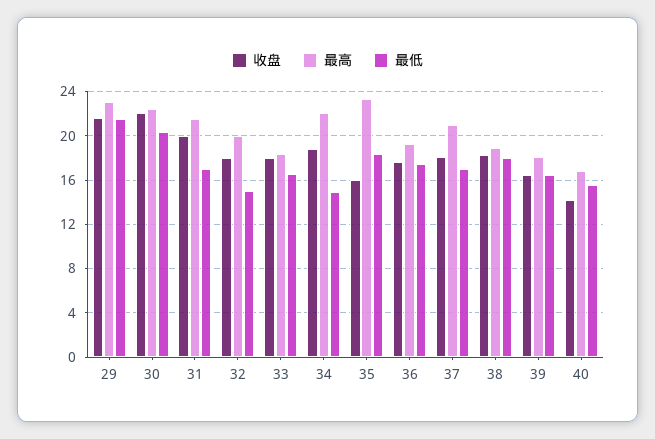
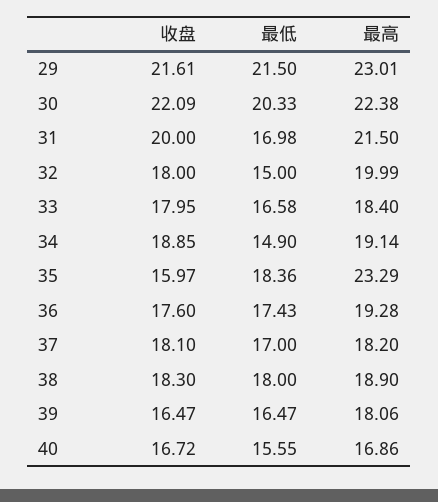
最高, 34: 22 -> 19.14
最高, 37: 21 -> 18.2
收盘, 40: 14 -> 16.72

